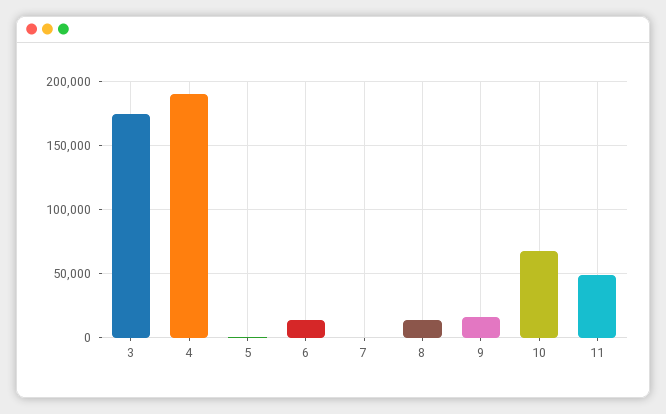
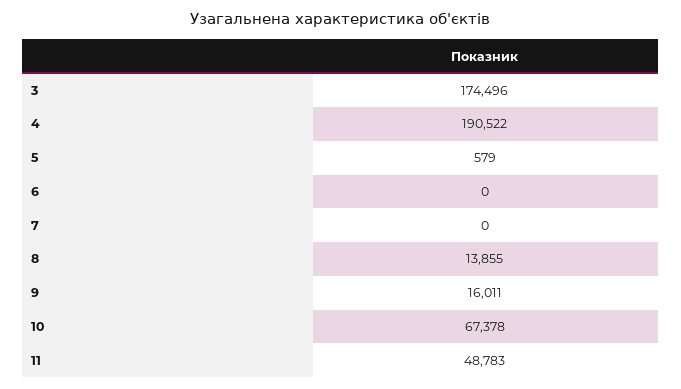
6: 15000 -> 0

